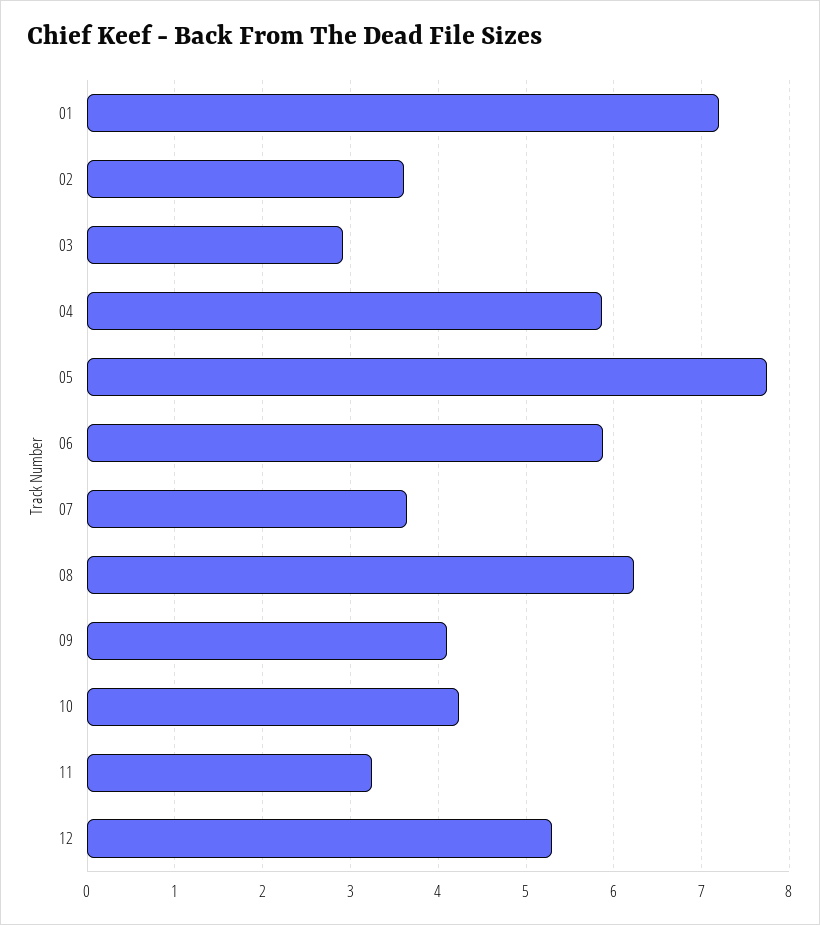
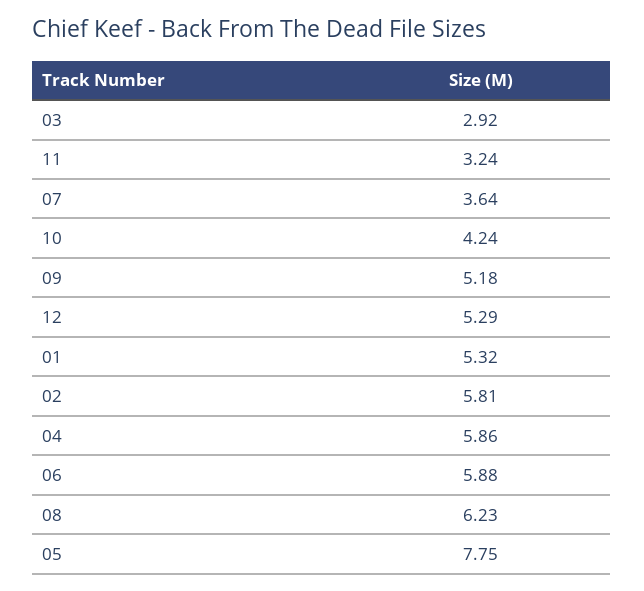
01: 7.2 -> 5.32
02: 3.6 -> 5.81
09: 4.1 -> 5.18

